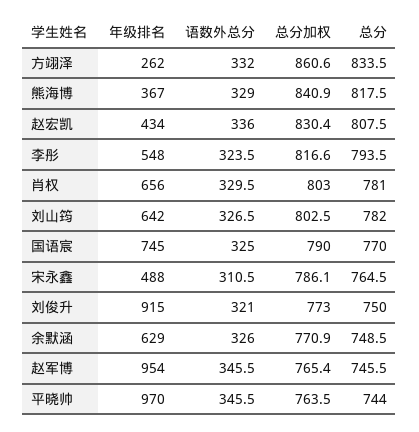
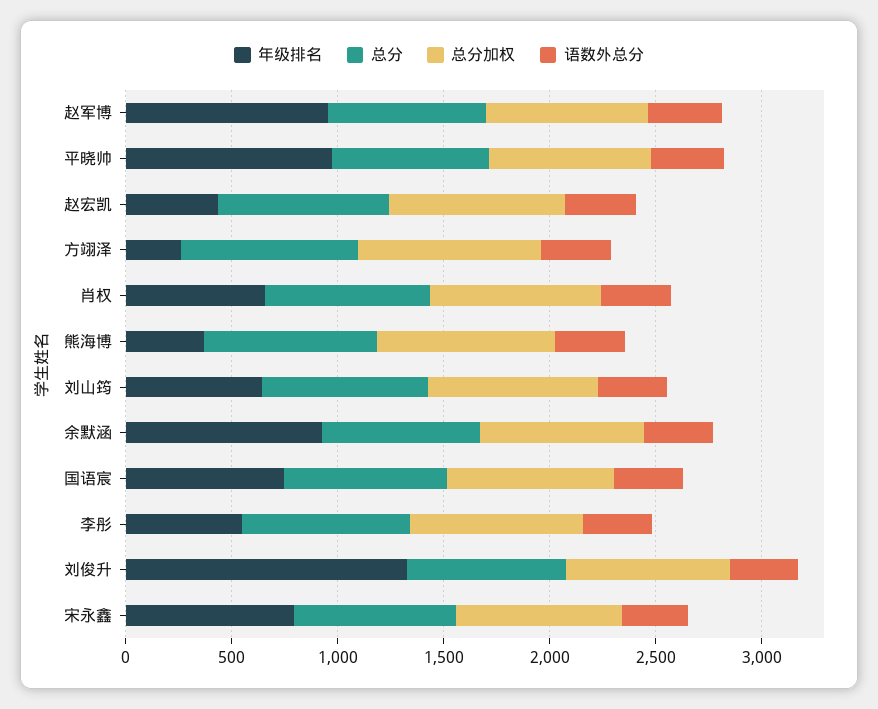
年级排名, 宋永鑫: 488 -> 800
年级排名, 刘俊升: 915 -> 1300
年级排名, 余默涵: 629 -> 900

